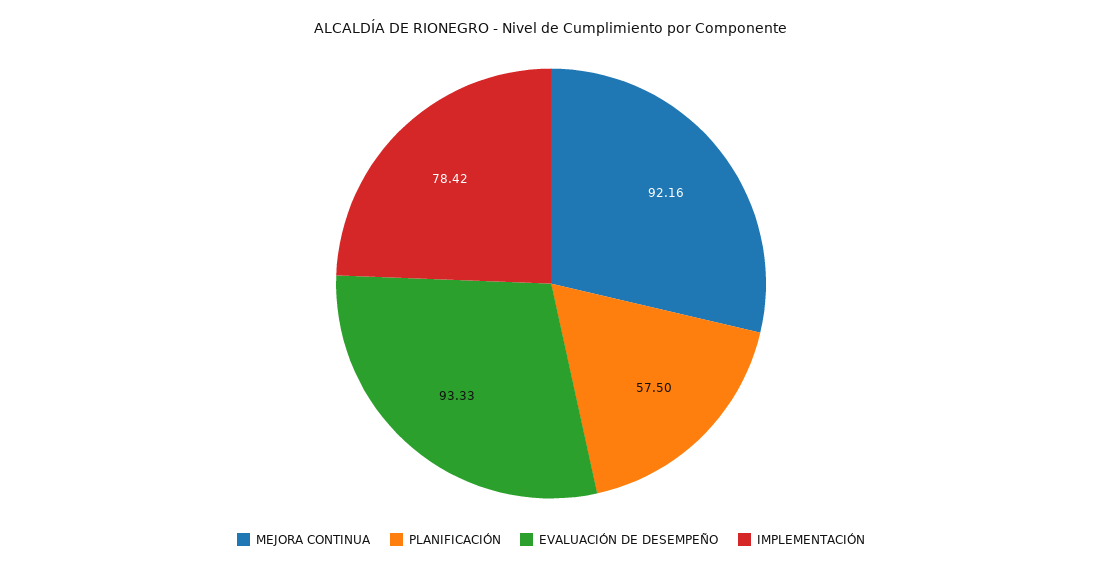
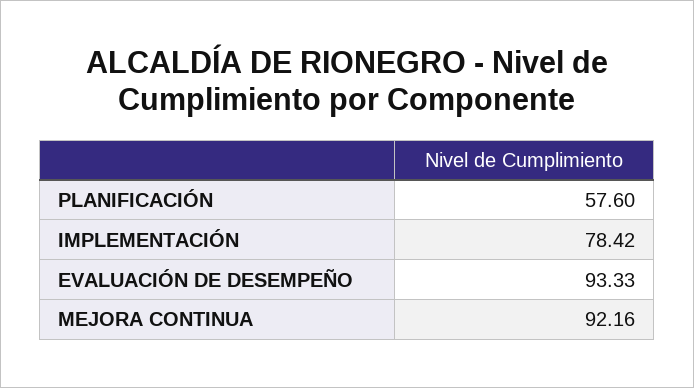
PLANIFICACIÓN: 57.5 -> 57.6

